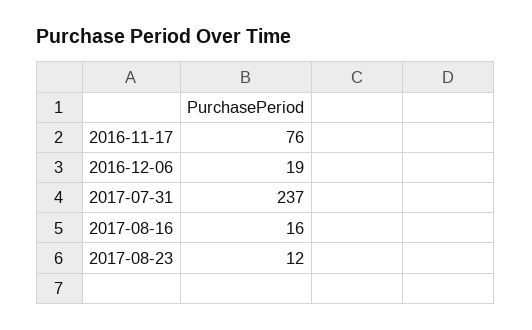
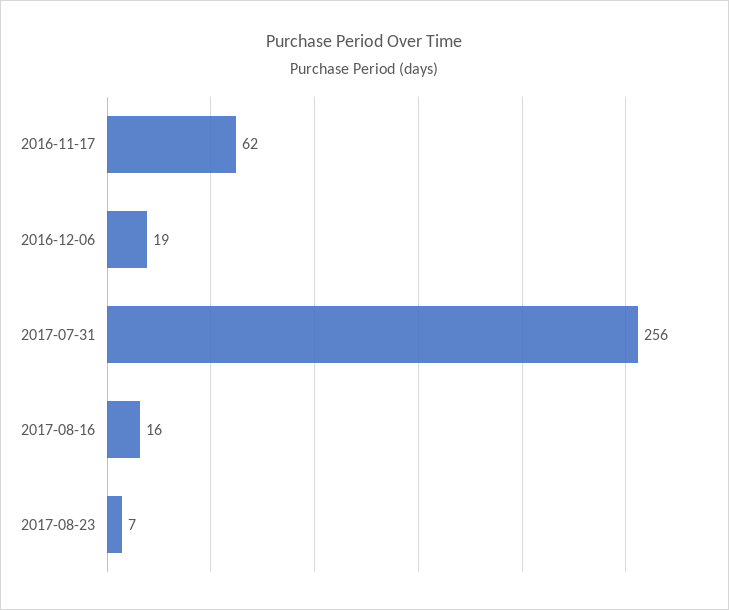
2016-11-17: 76 -> 62
2017-07-31: 237 -> 256
2017-08-23: 12 -> 7

